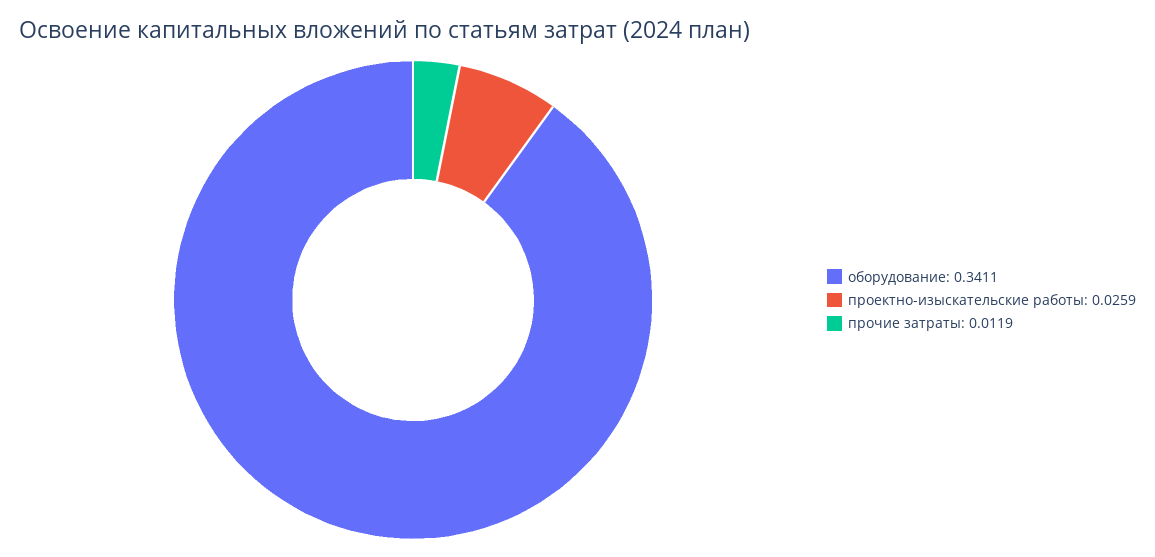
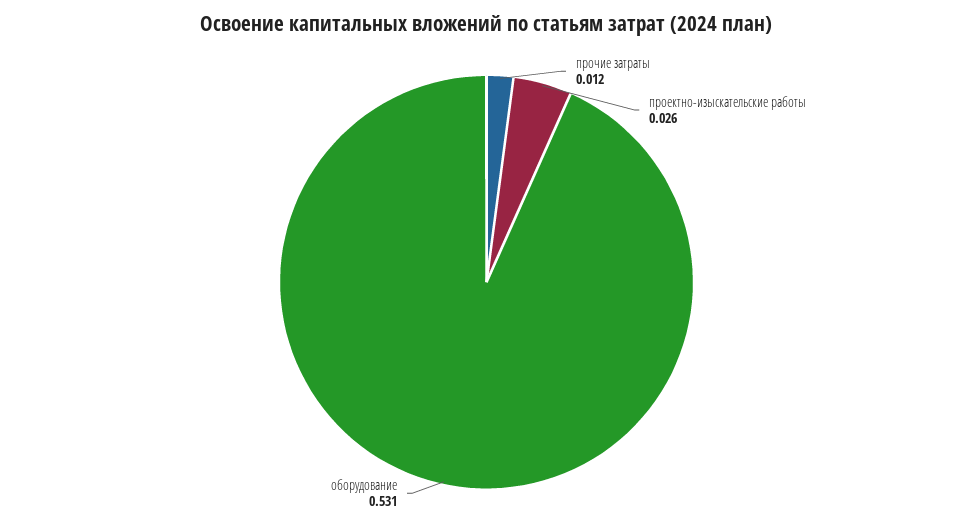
оборудование: 0.3411 -> 0.531

